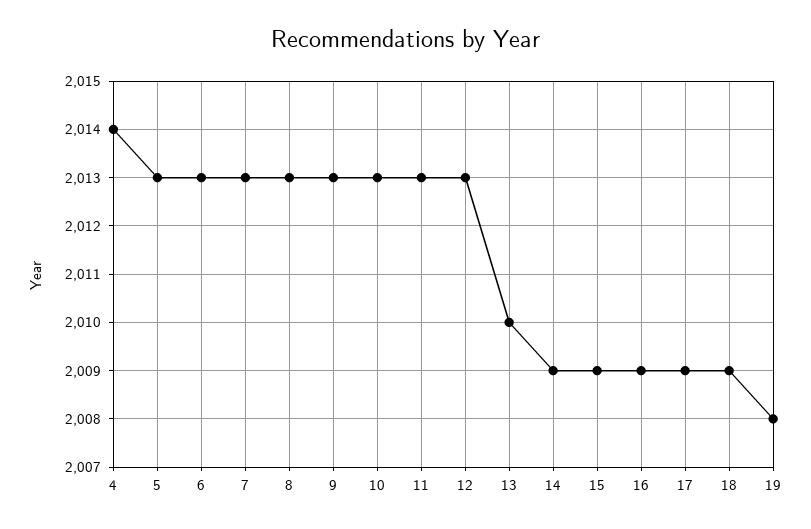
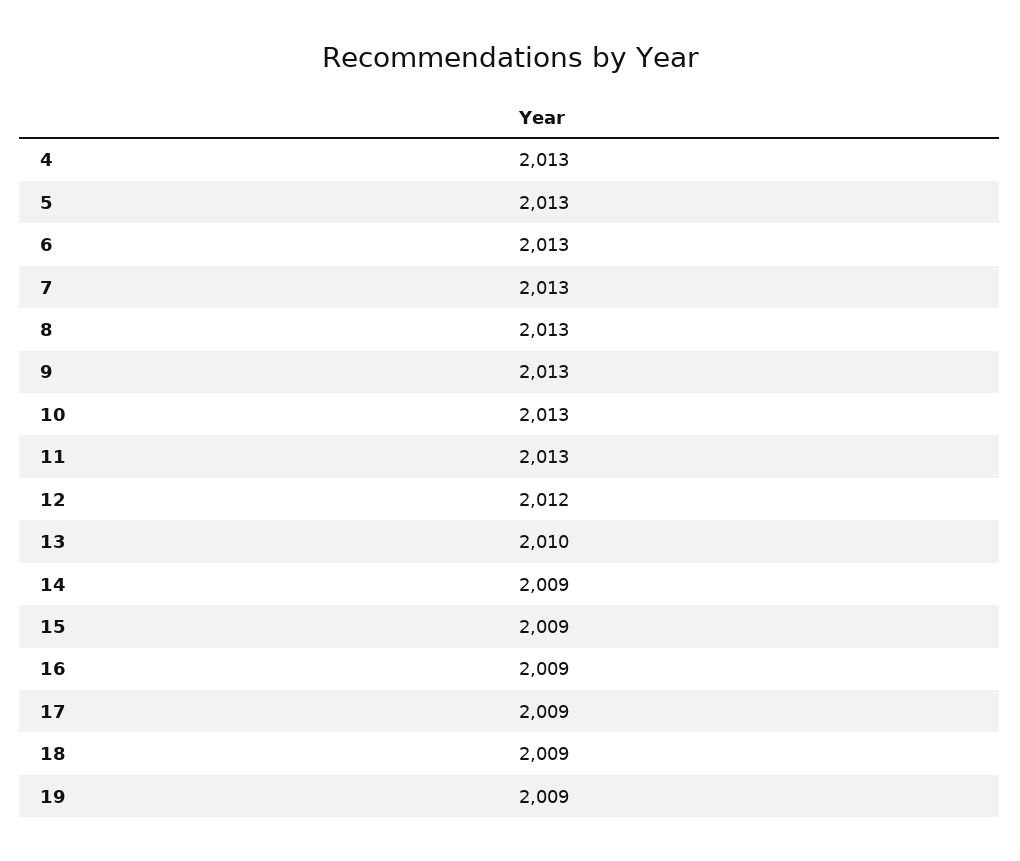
4: 2014 -> 2013
12: 2013 -> 2012
19: 2008 -> 2009

